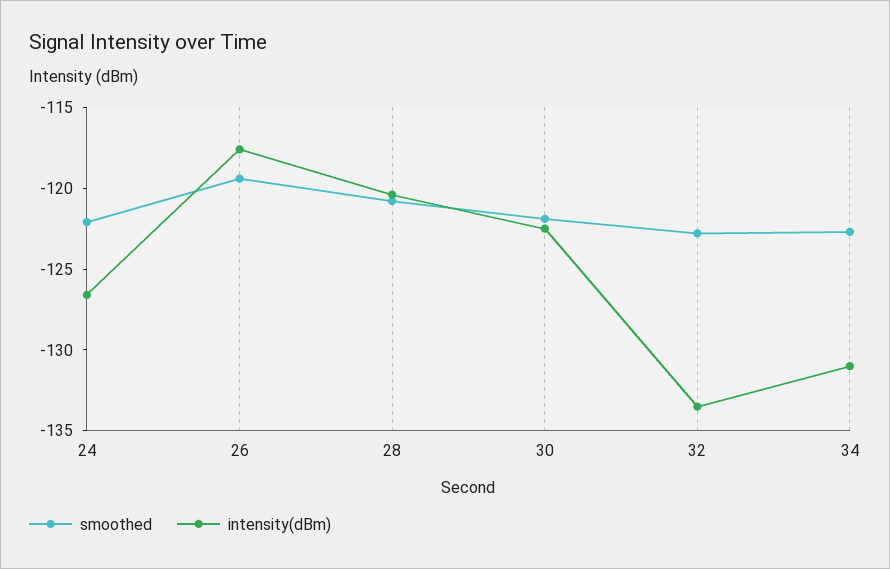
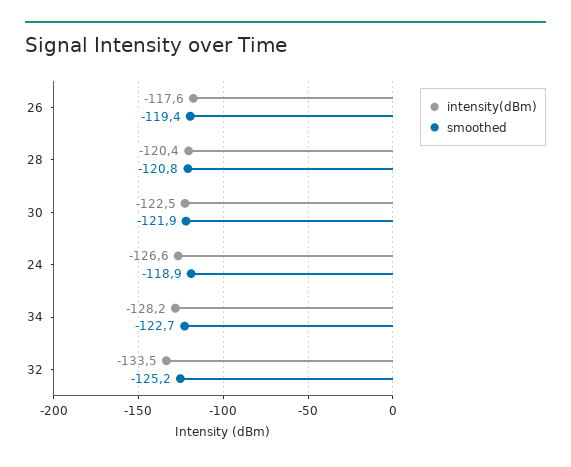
smoothed, 24: -122 -> -118.9
smoothed, 32: -123 -> -125.2
intensity(dBm), 34: -131 -> -128.2

